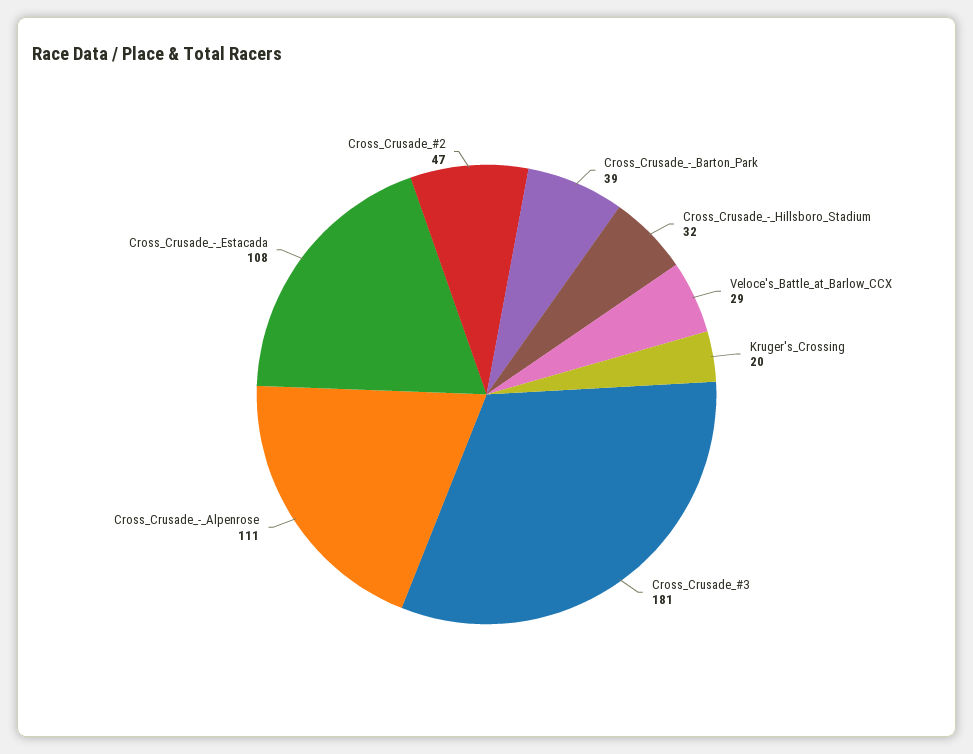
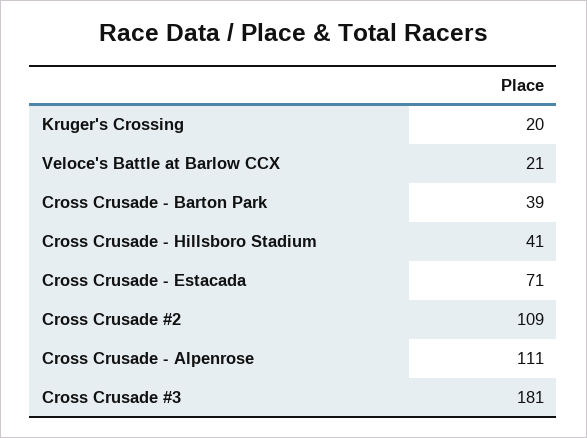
Cross_Crusade_-_Hillsboro_Stadium: 32 -> 41
Veloce's_Battle_at_Barlow_CCX: 29 -> 21
Cross_Crusade_-_Estacada: 108 -> 71
Cross_Crusade_#2: 47 -> 109

